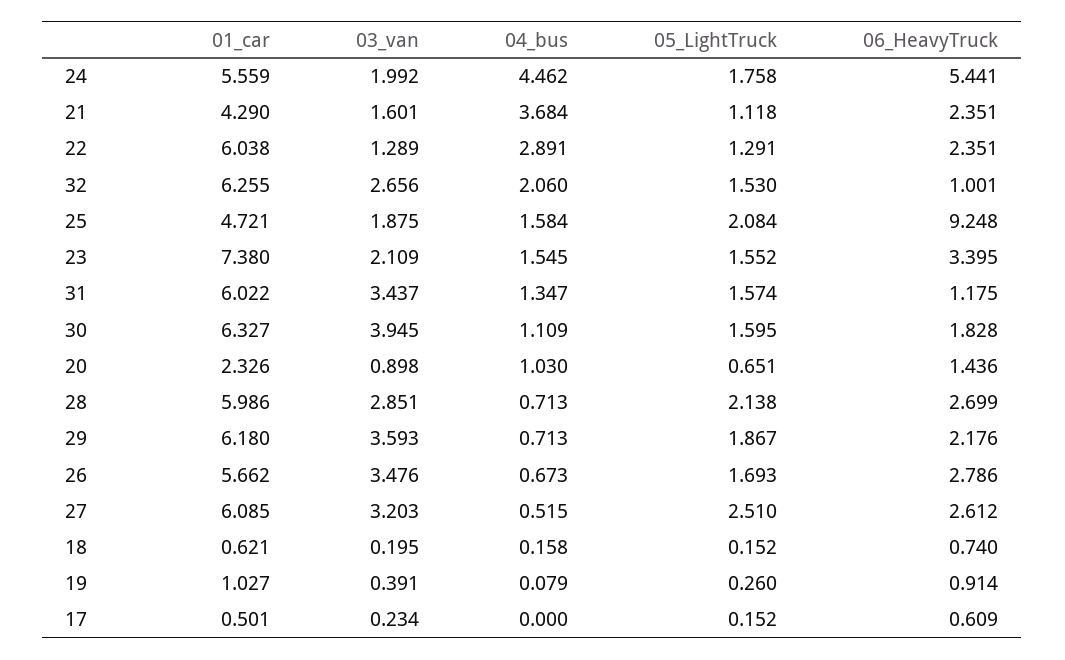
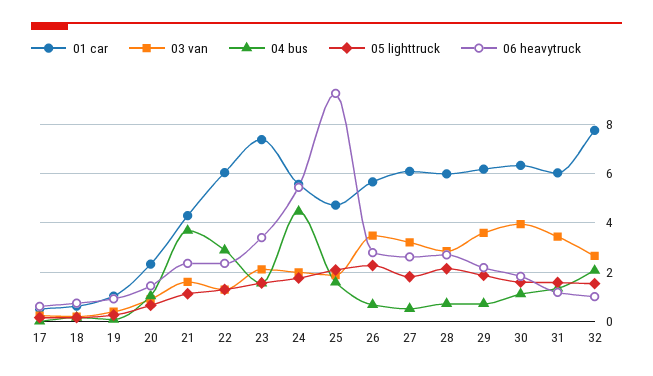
01_car, 32: 6.255 -> 7.75
05_LightTruck, 26: 1.693 -> 2.25
05_LightTruck, 27: 2.51 -> 1.75

